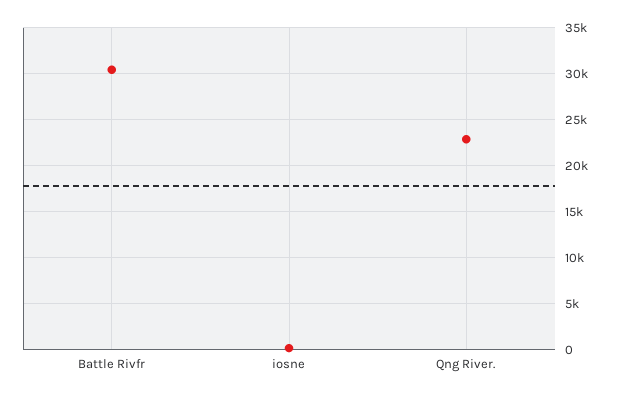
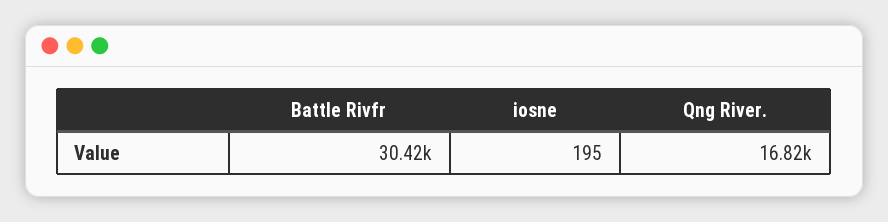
Qng River.: 23000 -> 16820

